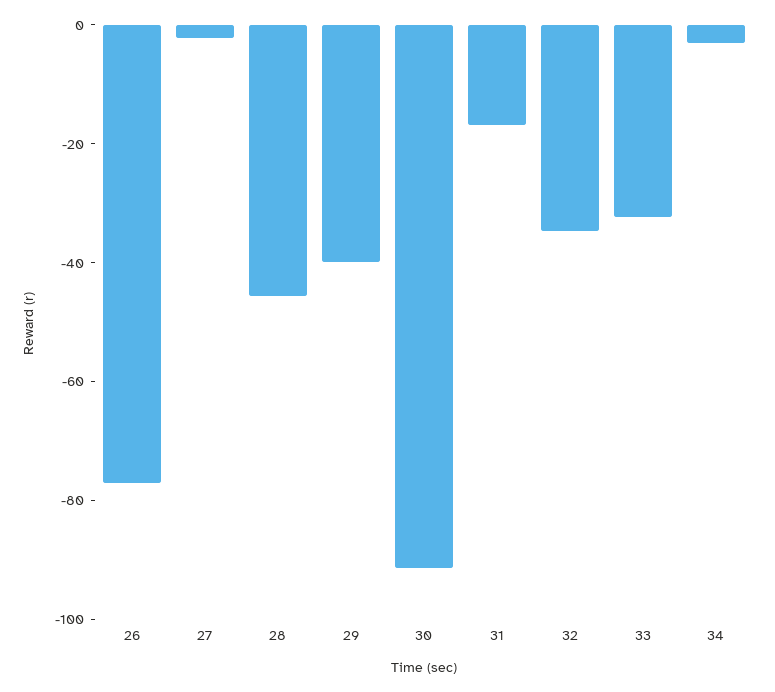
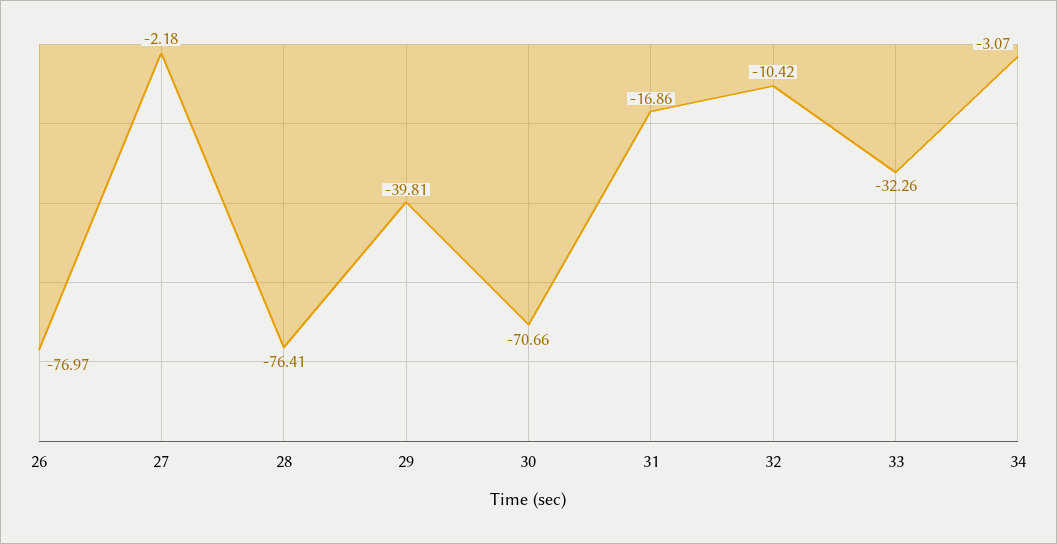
28: -45 -> -76.41
30: -90 -> -70.66
32: -35 -> -10.42

